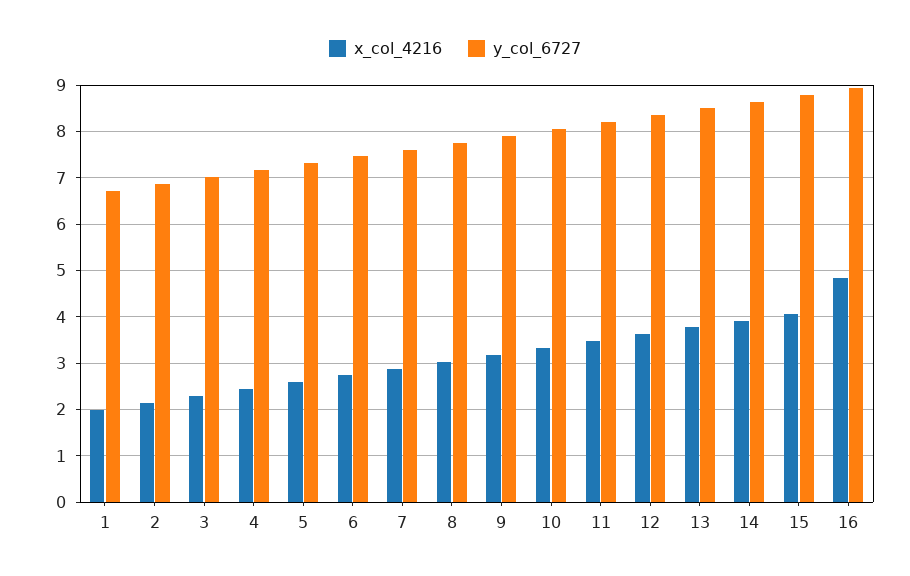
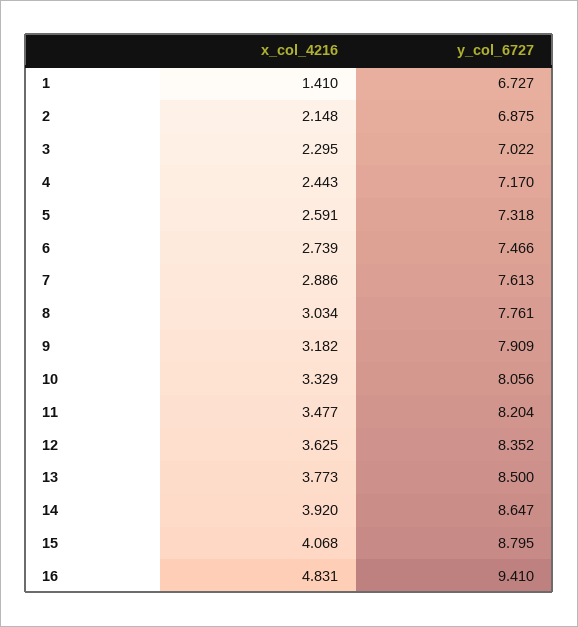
x_col_4216, 1: 2 -> 1.41
y_col_6727, 16: 9 -> 9.41

